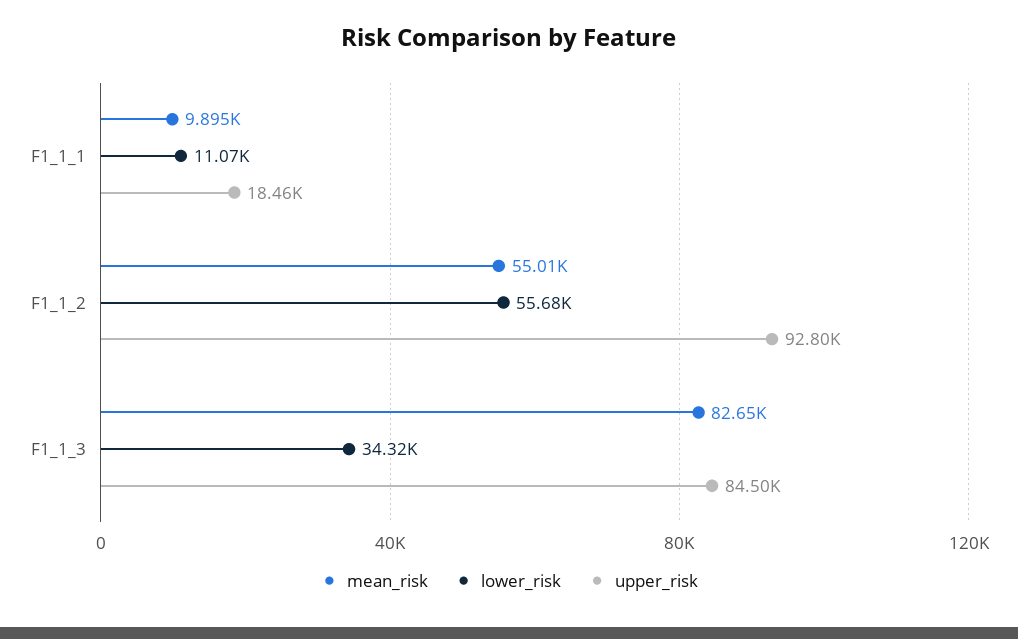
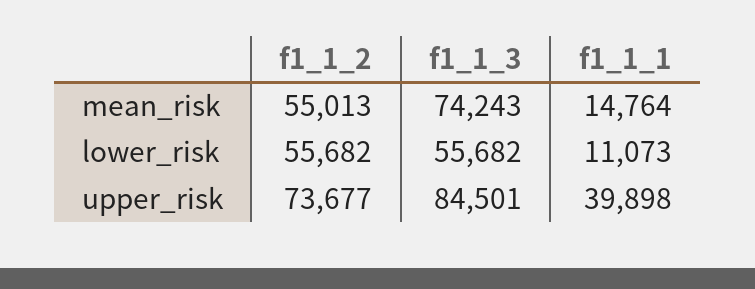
mean_risk, F1_1_1: 9895 -> 14764
upper_risk, F1_1_1: 18460 -> 39898
upper_risk, F1_1_2: 92800 -> 73677
mean_risk, F1_1_3: 82650 -> 74243
lower_risk, F1_1_3: 34320 -> 55682

